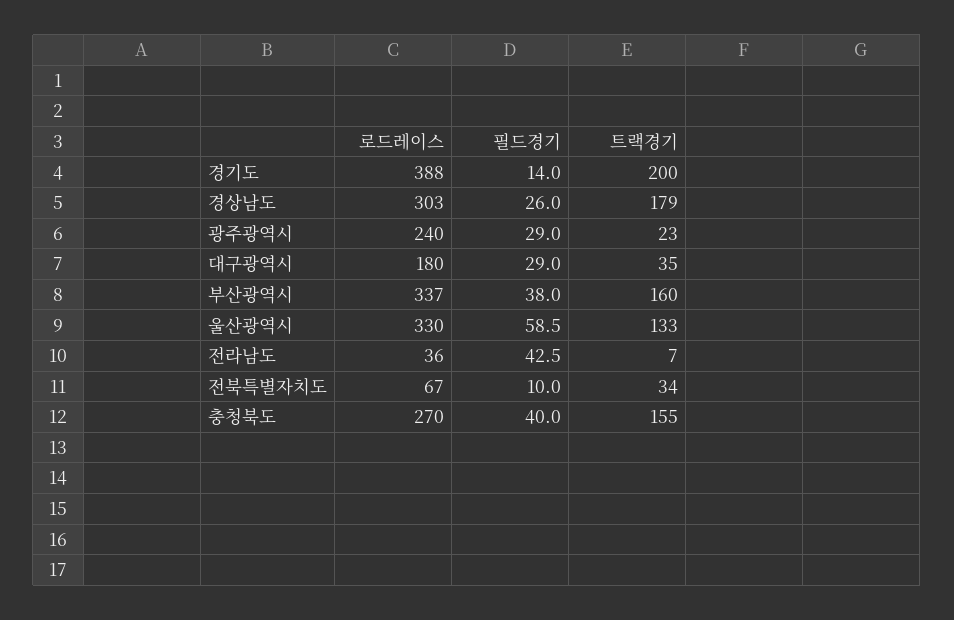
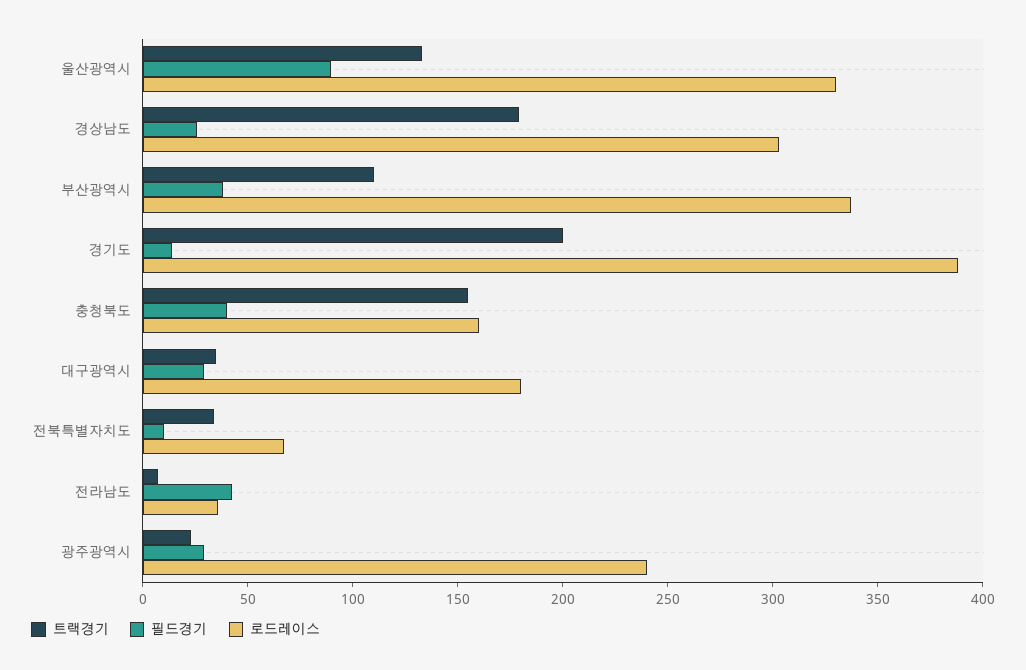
트랙경기, 부산광역시: 160 -> 110
필드경기, 울산광역시: 58.5 -> 90
로드레이스, 충청북도: 270 -> 160

